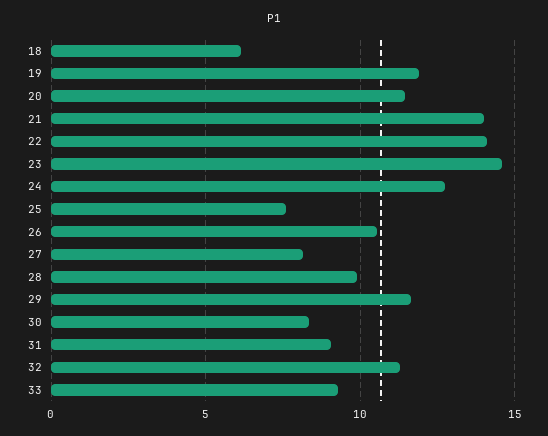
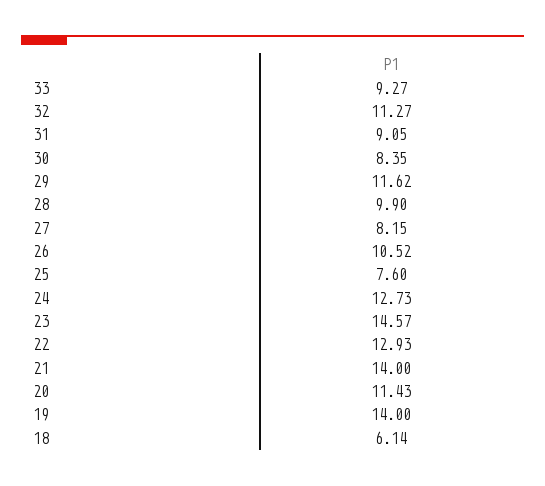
19: 12 -> 14
22: 14 -> 12.93

